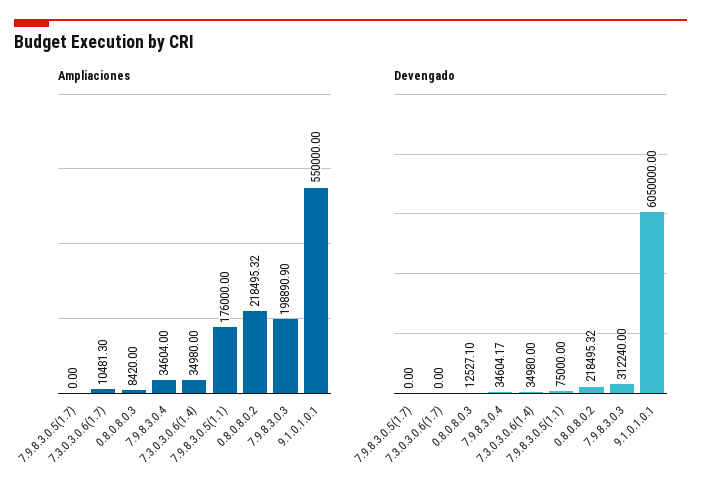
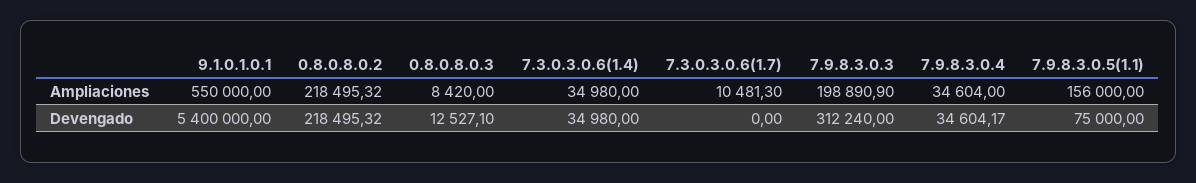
Ampliaciones, 7.9.8.3.0.5(1.7): 0 -> none
Ampliaciones, 7.9.8.3.0.5(1.1): 176000 -> 156000
Devengado, 7.9.8.3.0.5(1.7): 0 -> none
Devengado, 9.1.0.1.0.1: 6050000 -> 5400000

